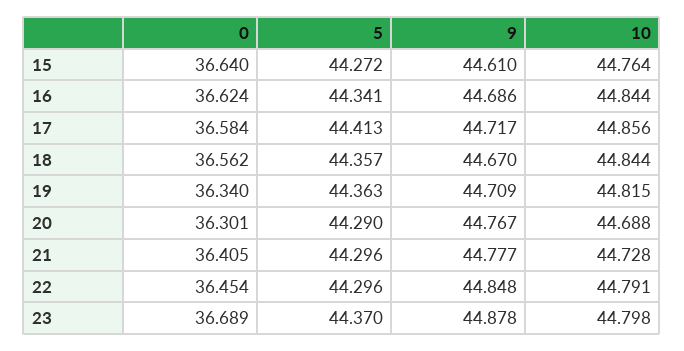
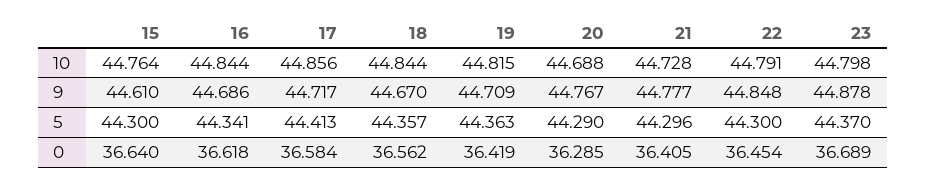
5, 15: 44.272 -> 44.3
0, 16: 36.624 -> 36.618
0, 19: 36.34 -> 36.419
0, 20: 36.301 -> 36.285
5, 22: 44.296 -> 44.3

